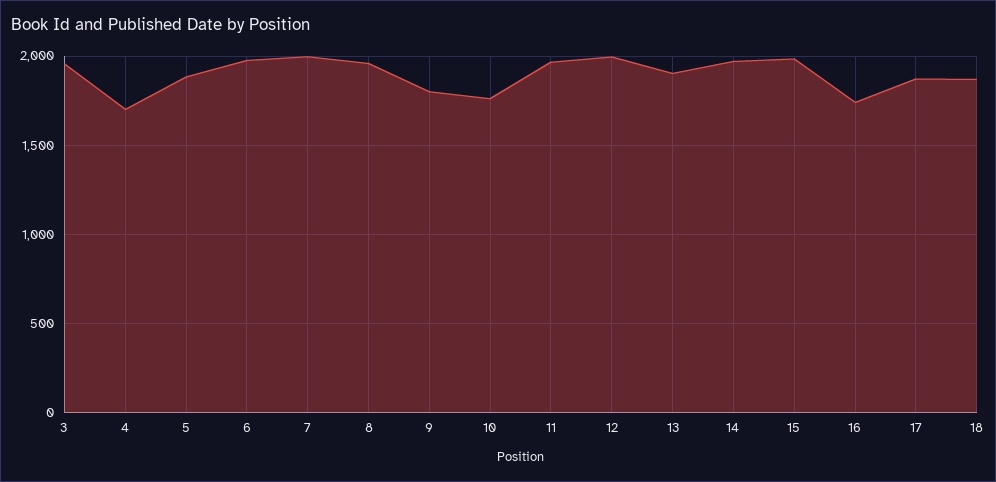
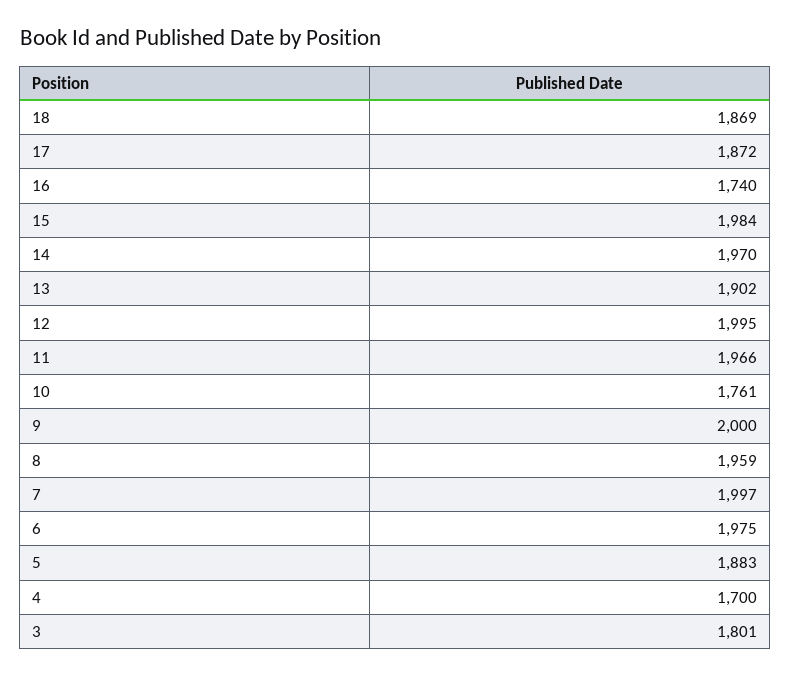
3: 1950 -> 1801
9: 1800 -> 2000

